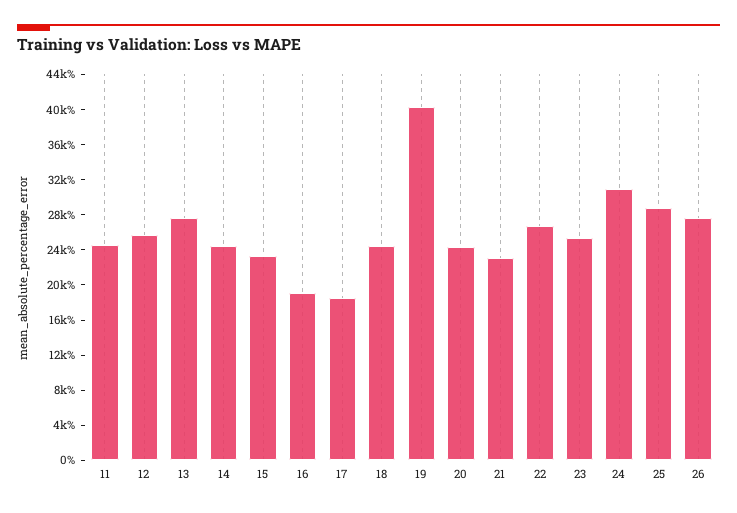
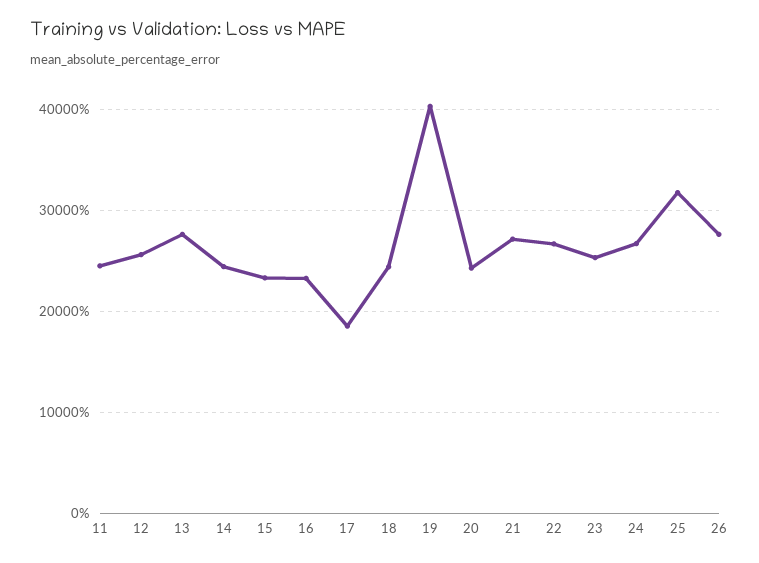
16: 19000 -> 23000
21: 23000 -> 27000
24: 31000 -> 27000
25: 29000 -> 32000

